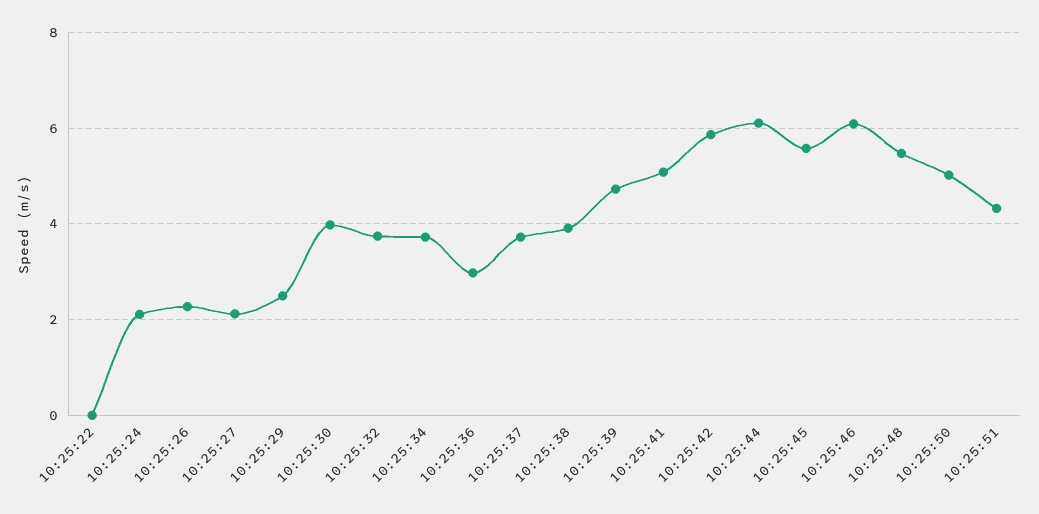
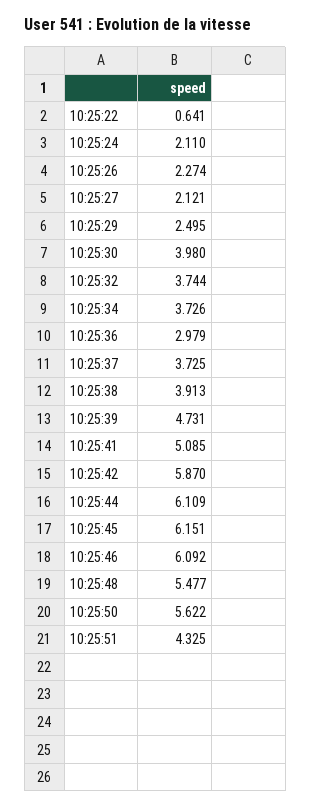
10:25:22: 0 -> 0.641
10:25:45: 5.6 -> 6.151
10:25:50: 5 -> 5.622

